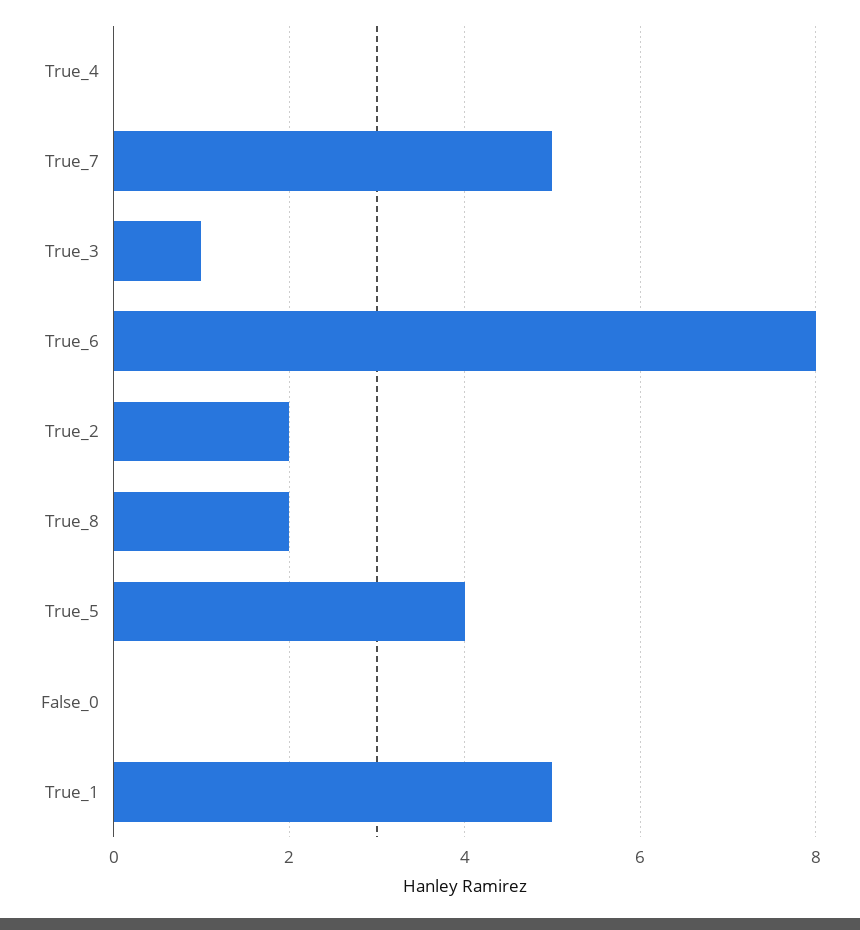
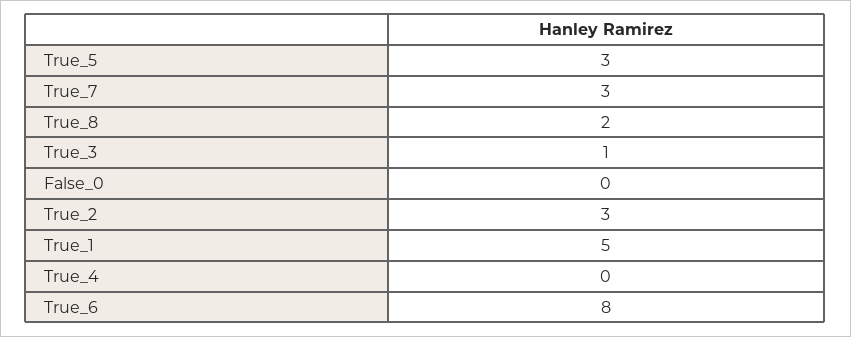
True_7: 5 -> 3
True_2: 2 -> 3
True_5: 4 -> 3

